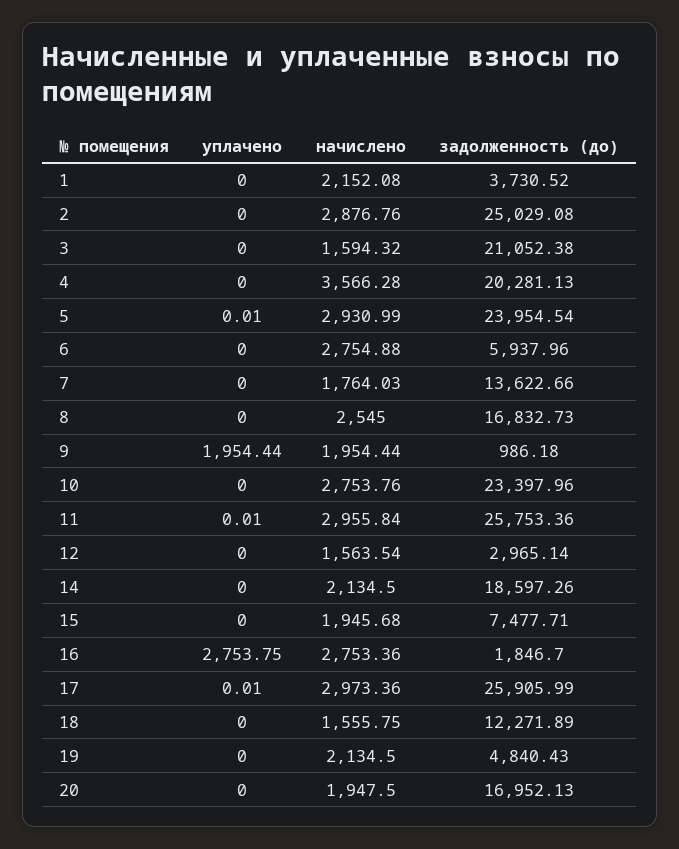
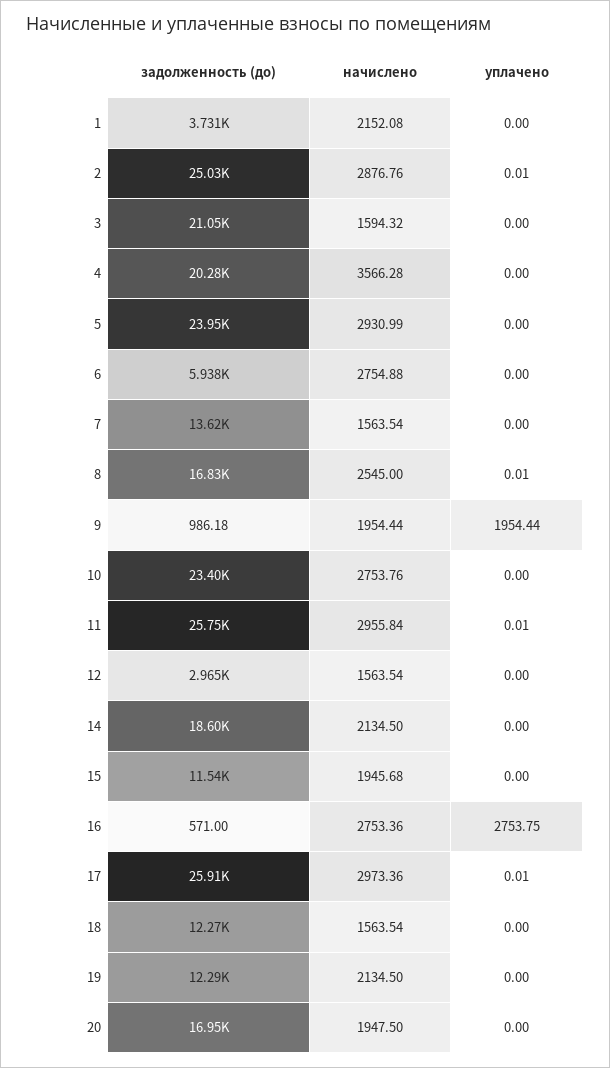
уплачено, 2: 0 -> 0.01
уплачено, 5: 0.01 -> 0
начислено, 7: 1764.03 -> 1563.54
уплачено, 8: 0 -> 0.01
задолженность (до), 15: 7477.71 -> 11540
задолженность (до), 16: 1846.7 -> 571
начислено, 18: 1555.75 -> 1563.54
задолженность (до), 19: 4840.43 -> 12290

